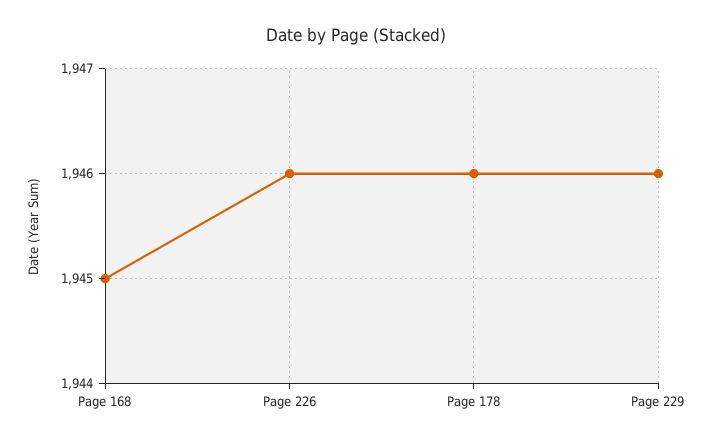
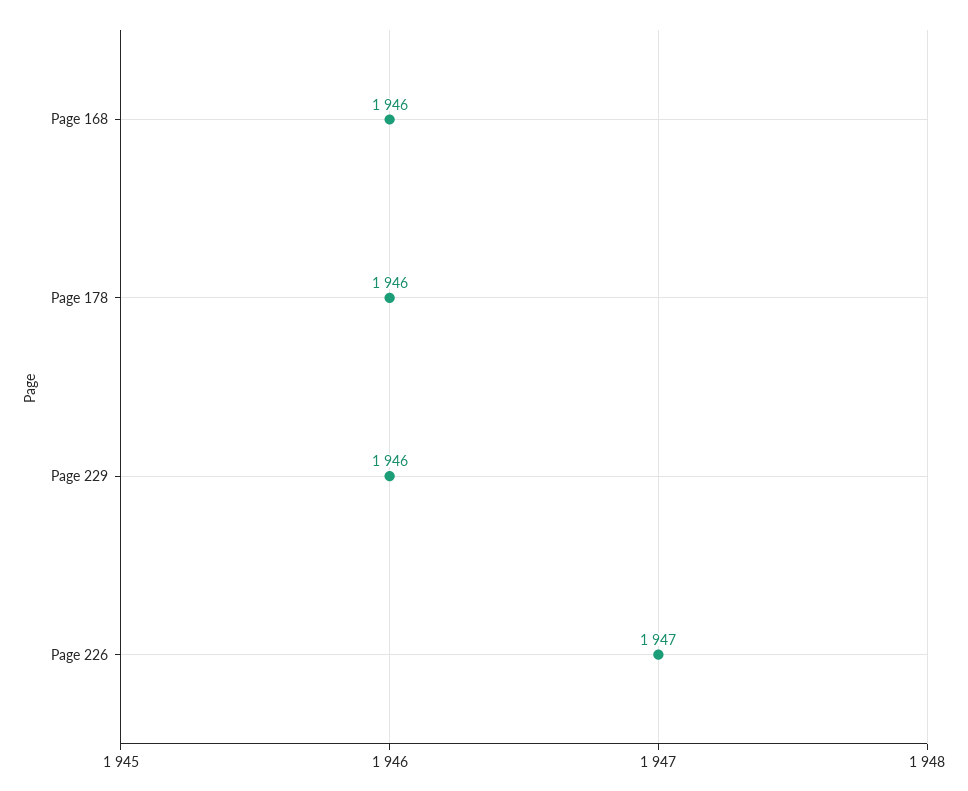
Page 168: 1945 -> 1946
Page 226: 1946 -> 1947

